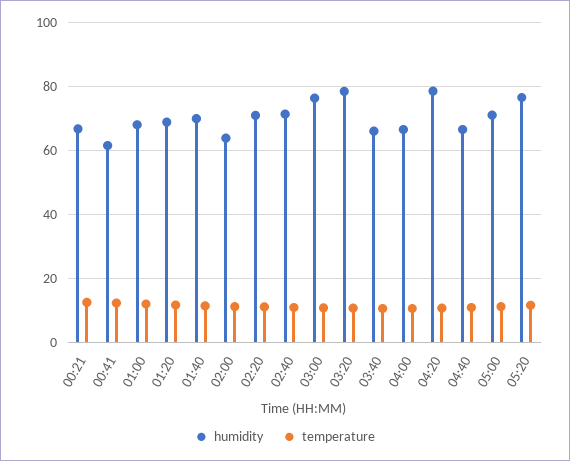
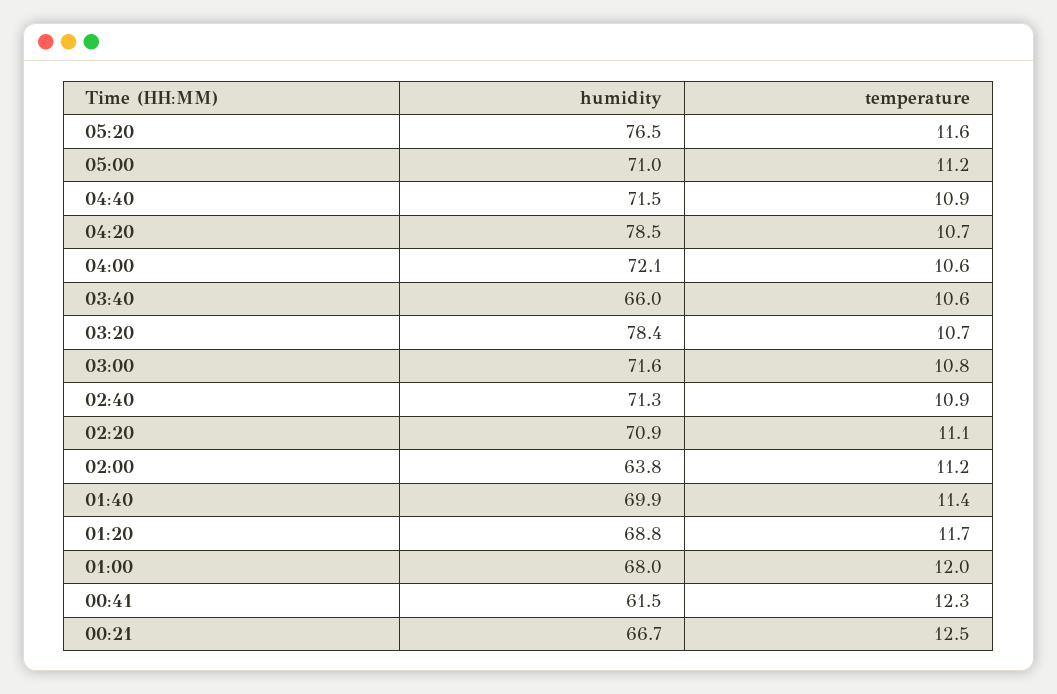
humidity, 03:00: 76 -> 71.6
humidity, 04:00: 66 -> 72.1
humidity, 04:40: 66 -> 71.5

